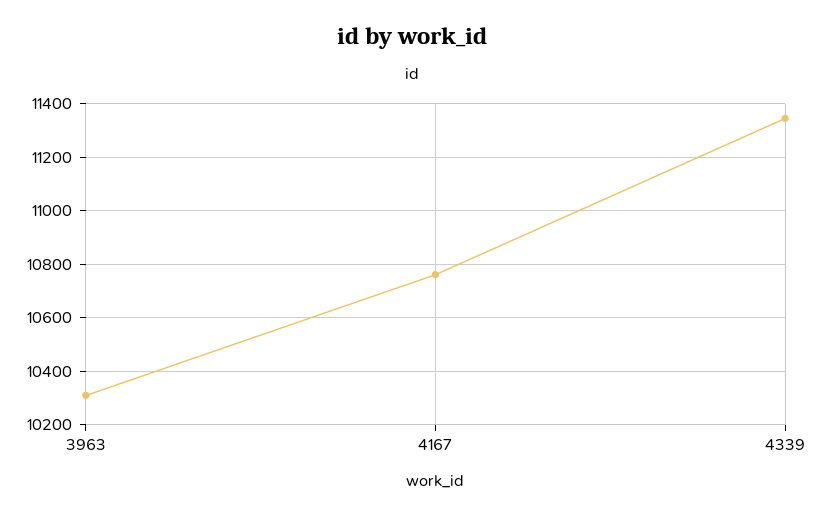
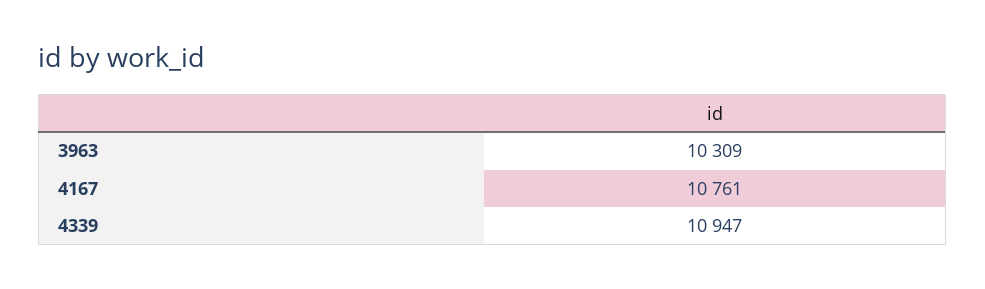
4339: 11350 -> 10947

